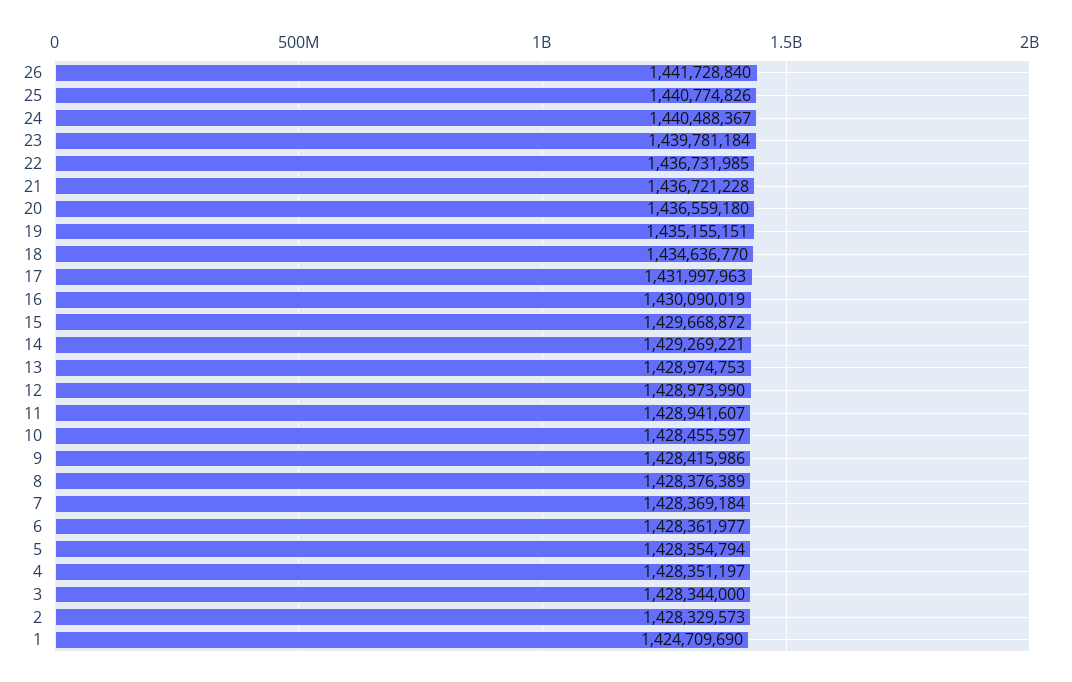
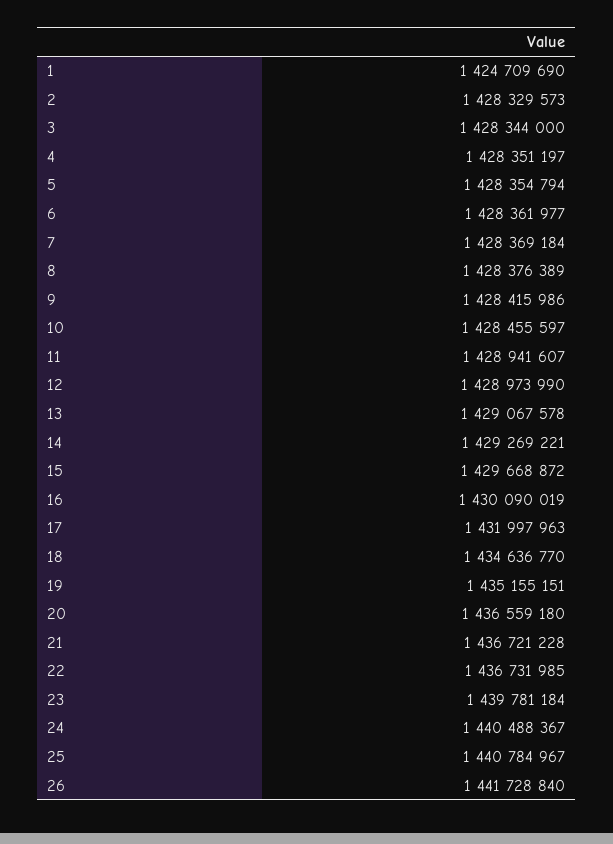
25: 1440774826 -> 1440784967
13: 1428974753 -> 1429067578

